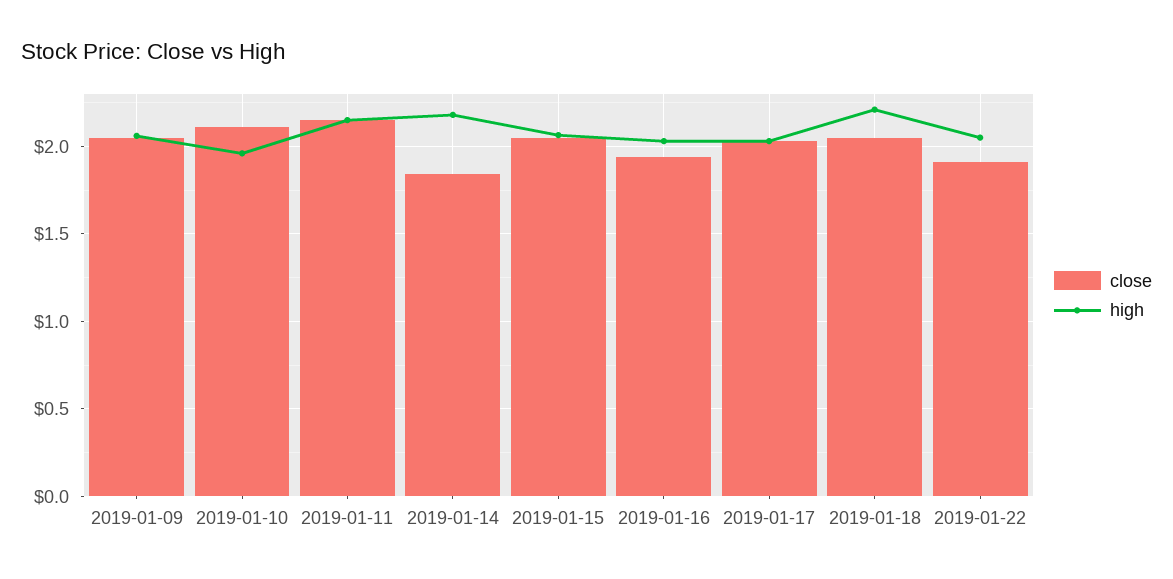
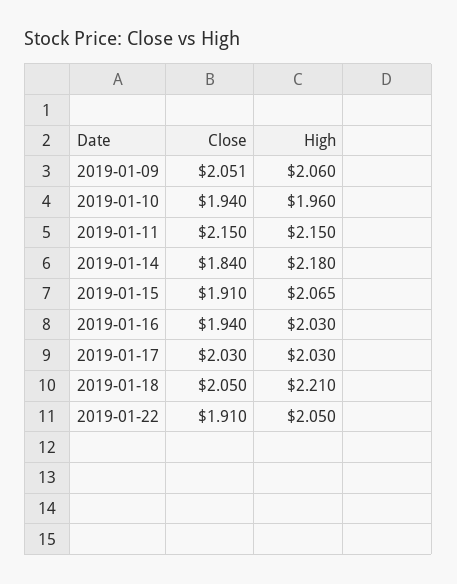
close, 2019-01-10: 2.1 -> 1.94
close, 2019-01-15: 2.05 -> 1.91

